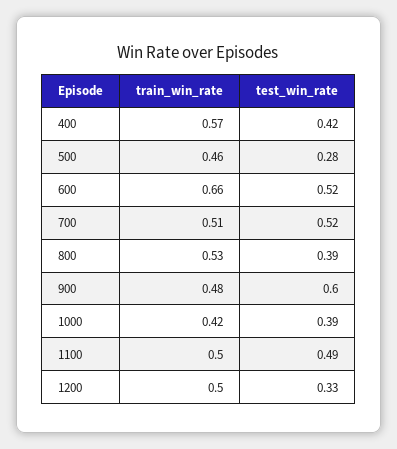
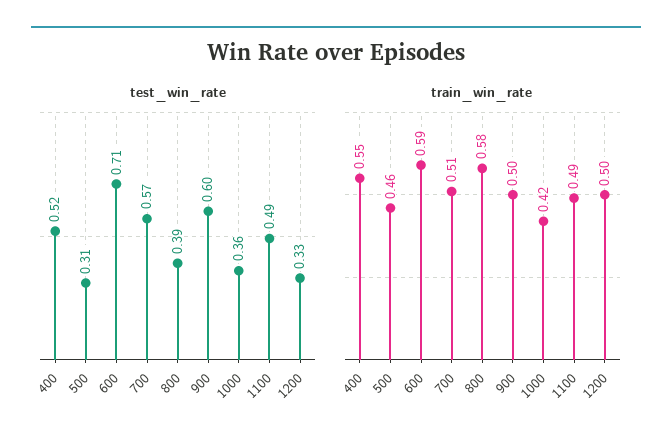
train_win_rate, 400: 0.57 -> 0.55
test_win_rate, 400: 0.42 -> 0.52
test_win_rate, 500: 0.28 -> 0.31
train_win_rate, 600: 0.66 -> 0.59
test_win_rate, 600: 0.52 -> 0.71
test_win_rate, 700: 0.52 -> 0.57
train_win_rate, 800: 0.53 -> 0.58
train_win_rate, 900: 0.48 -> 0.5
test_win_rate, 1000: 0.39 -> 0.36
train_win_rate, 1100: 0.5 -> 0.49

